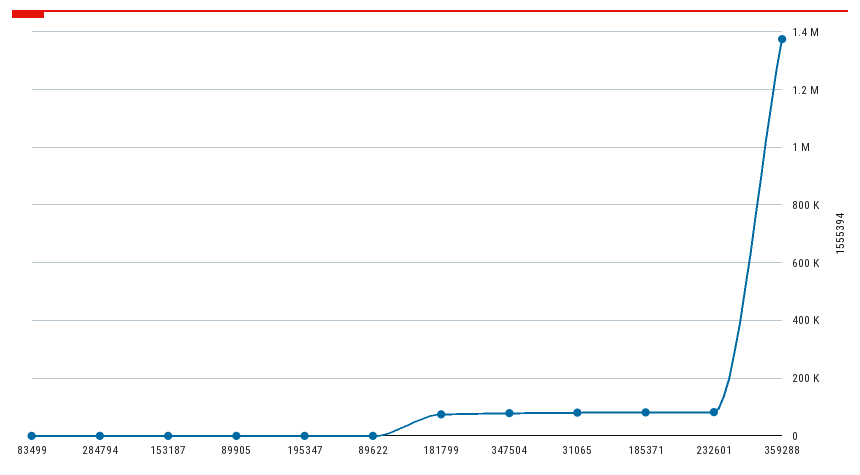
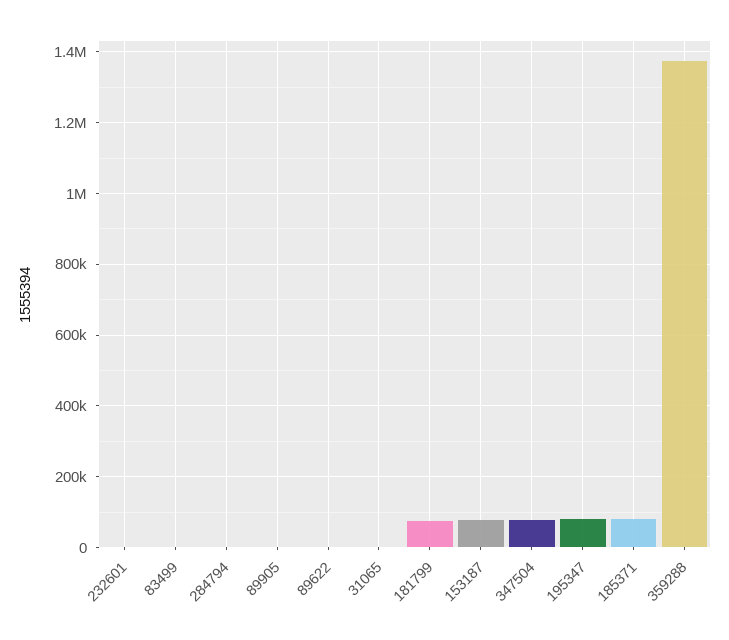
153187: 0 -> 80000
195347: 0 -> 80000
31065: 75000 -> 0
232601: 75000 -> 0

